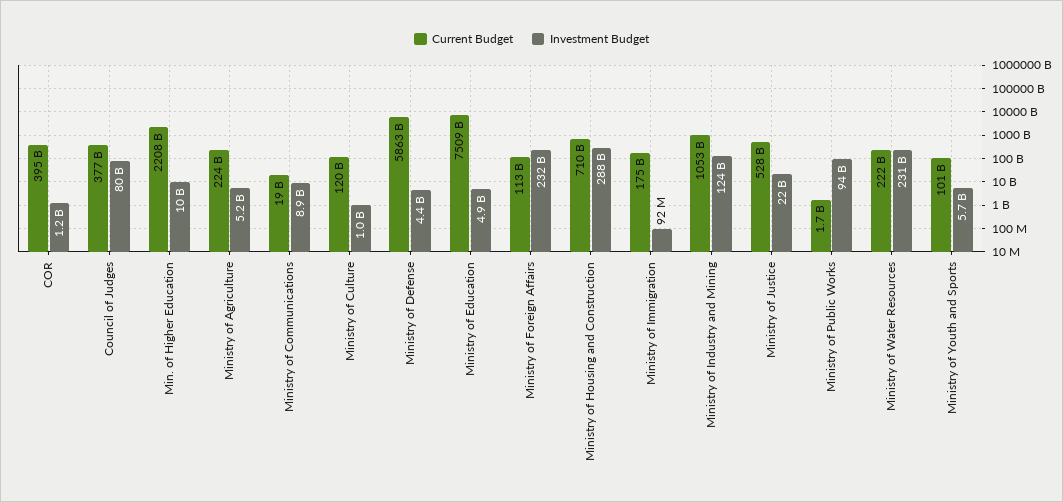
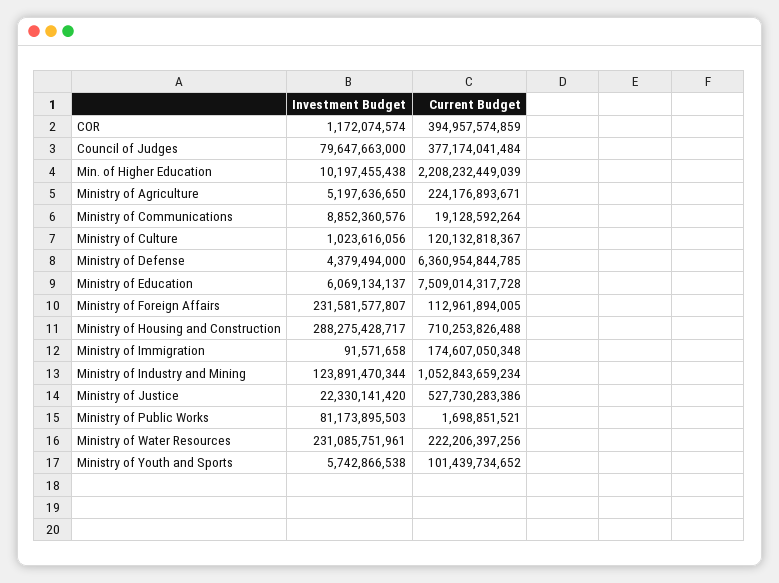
Current Budget, Ministry of Defense: 5863000000000 -> 6360954844785
Investment Budget, Ministry of Education: 4900000000 -> 6069134137
Investment Budget, Ministry of Public Works: 94000000000 -> 81173895503

